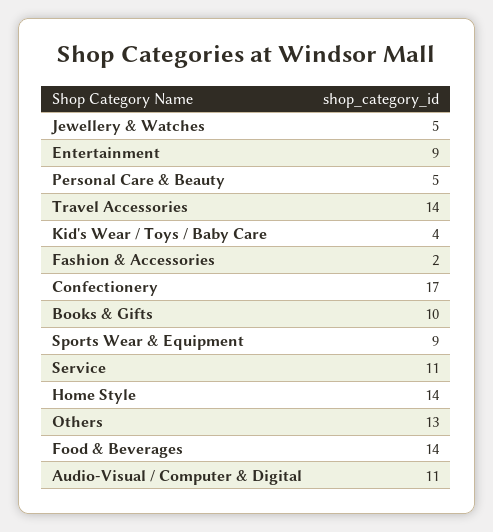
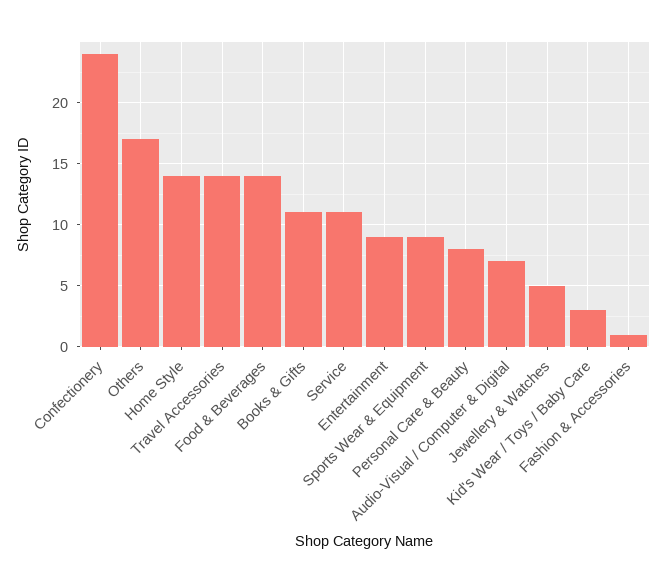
Personal Care & Beauty: 5 -> 8
Kid's Wear / Toys / Baby Care: 4 -> 3
Fashion & Accessories: 2 -> 1
Confectionery: 17 -> 24
Books & Gifts: 10 -> 11
Others: 13 -> 17
Audio-Visual / Computer & Digital: 11 -> 7

